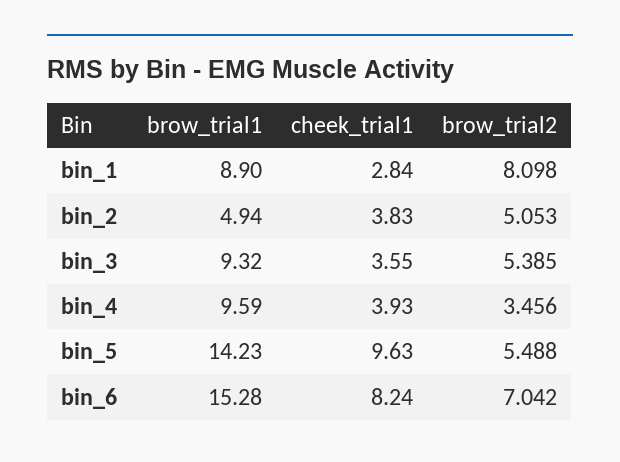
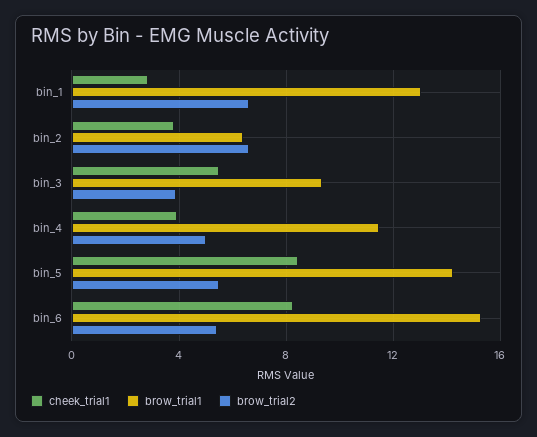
brow_trial1, bin_1: 8.9 -> 13
brow_trial2, bin_1: 8.098 -> 6.5
brow_trial1, bin_2: 4.94 -> 6.5
brow_trial2, bin_2: 5.053 -> 6.5
cheek_trial1, bin_3: 3.55 -> 5.5
brow_trial2, bin_3: 5.385 -> 4
brow_trial1, bin_4: 9.59 -> 11.5
brow_trial2, bin_4: 3.456 -> 5
cheek_trial1, bin_5: 9.63 -> 8.5
brow_trial2, bin_6: 7.042 -> 5.5

